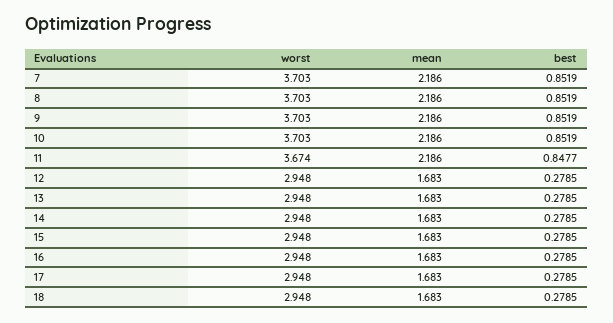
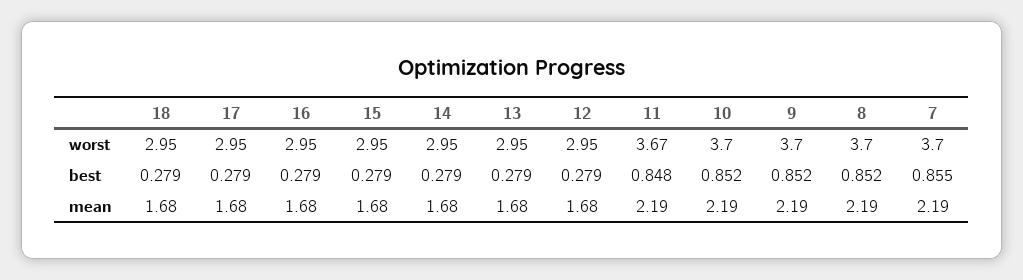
best, 7: 0.8519 -> 0.855

